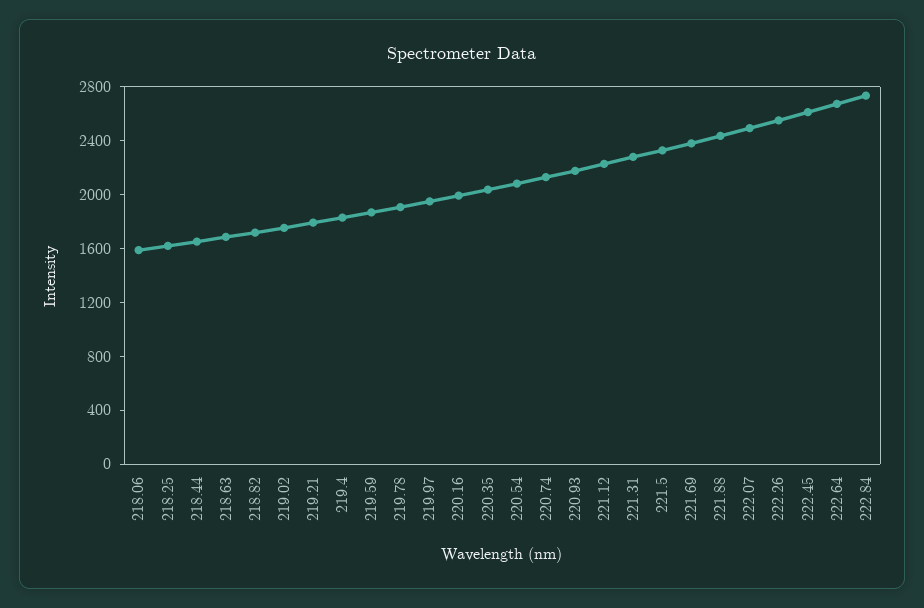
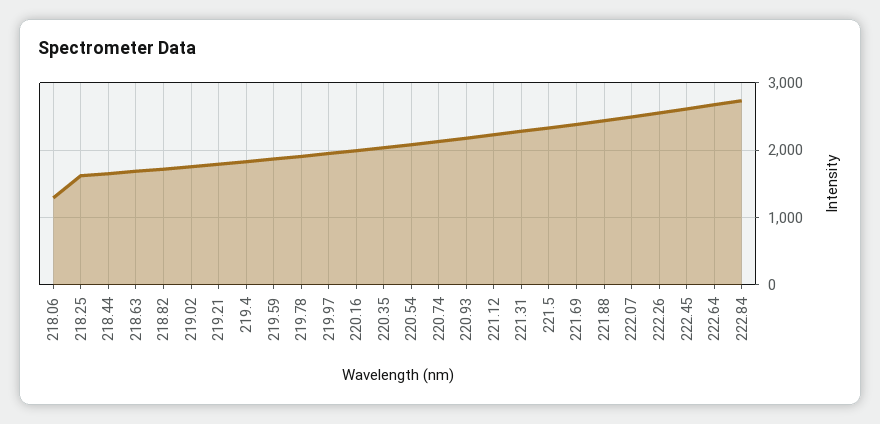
218.06: 1600 -> 1300

